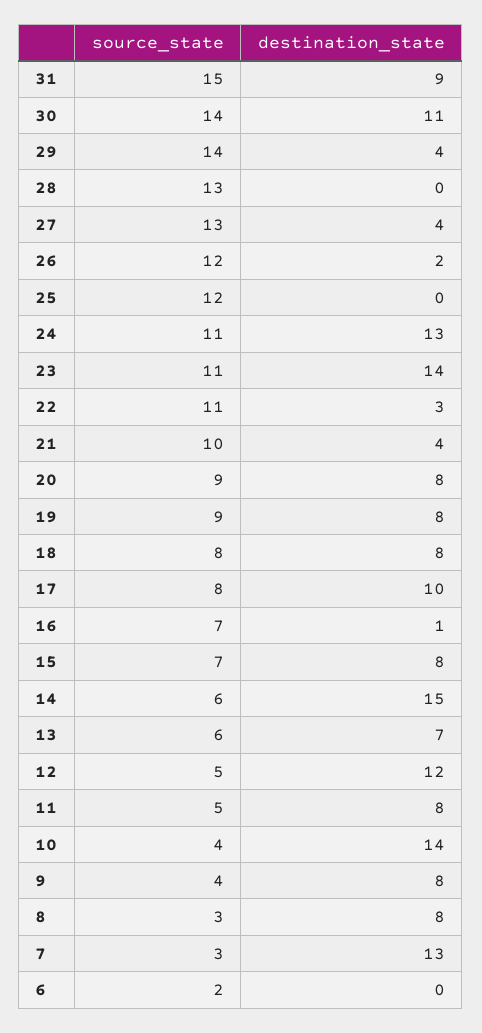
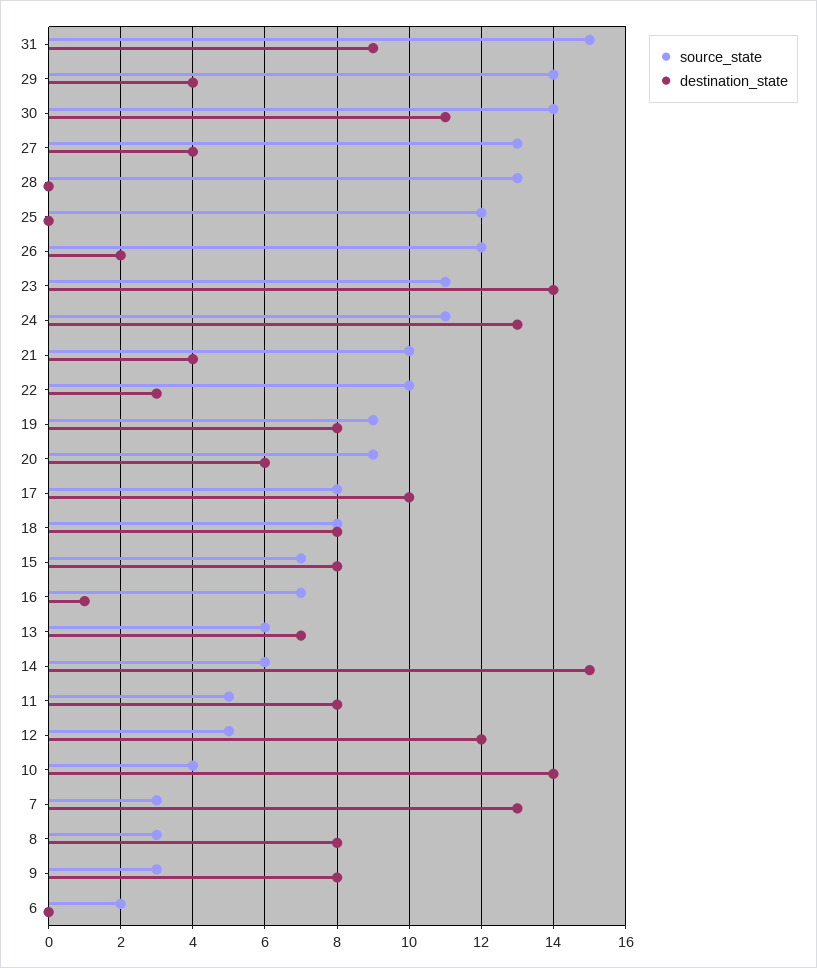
source_state, 22: 11 -> 10
destination_state, 20: 8 -> 6
source_state, 9: 4 -> 3

